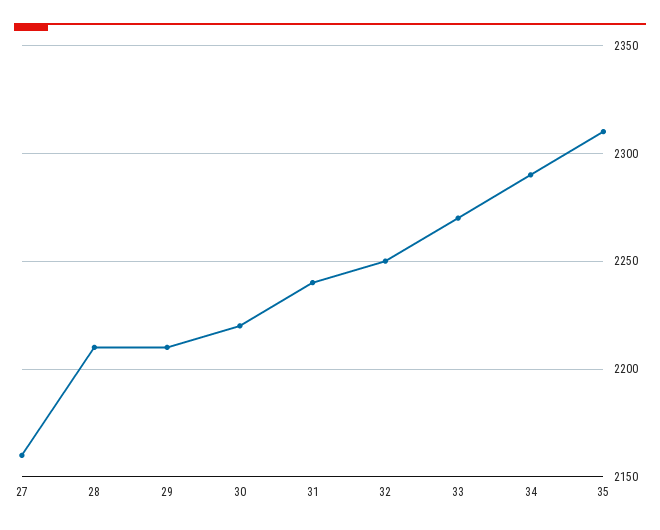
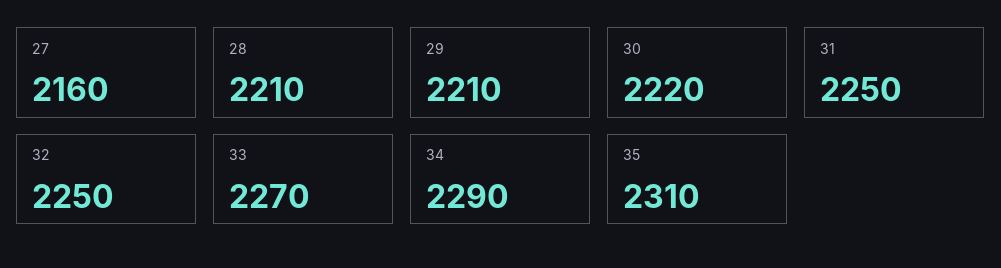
31: 2240 -> 2250

